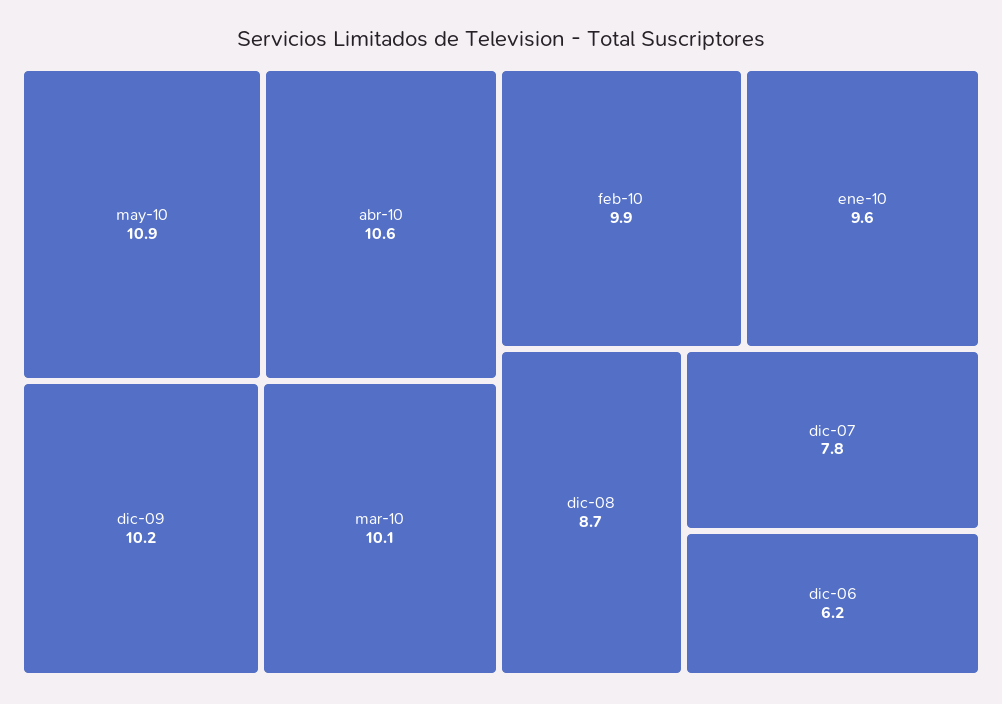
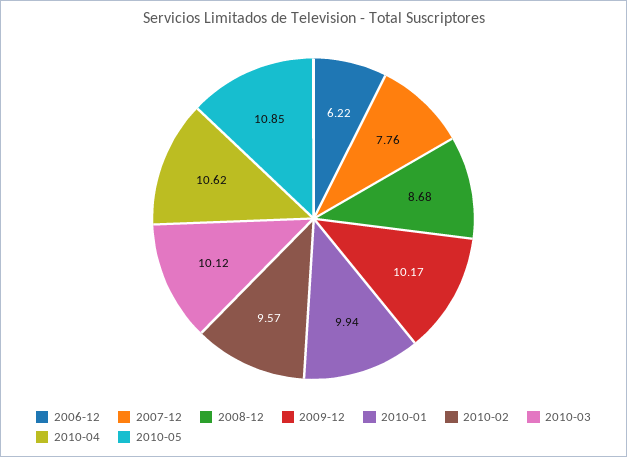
feb-10: 9.9 -> 9.57
ene-10: 9.6 -> 9.94

